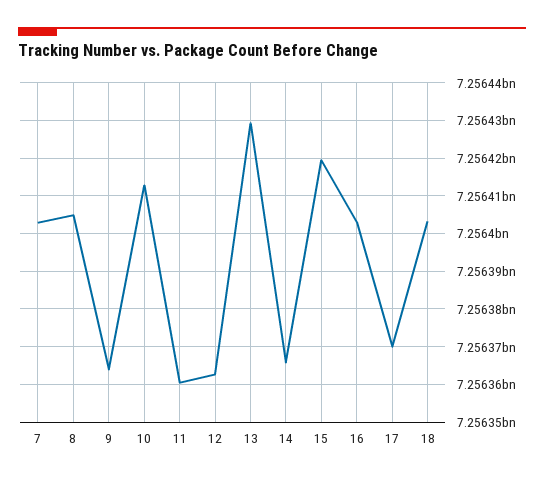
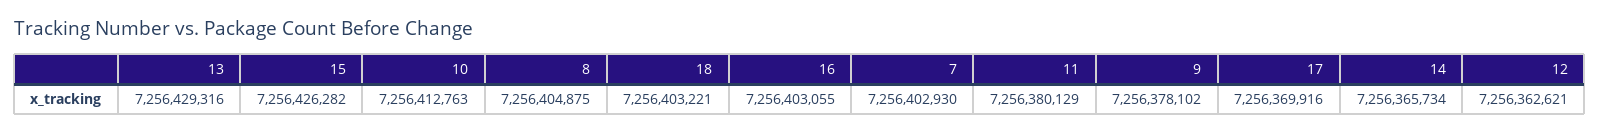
9: 7256364000 -> 7256378102
11: 7256360000 -> 7256380129
15: 7256420000 -> 7256426282

